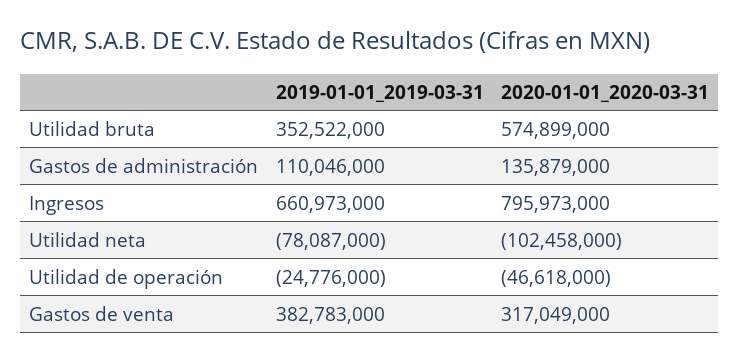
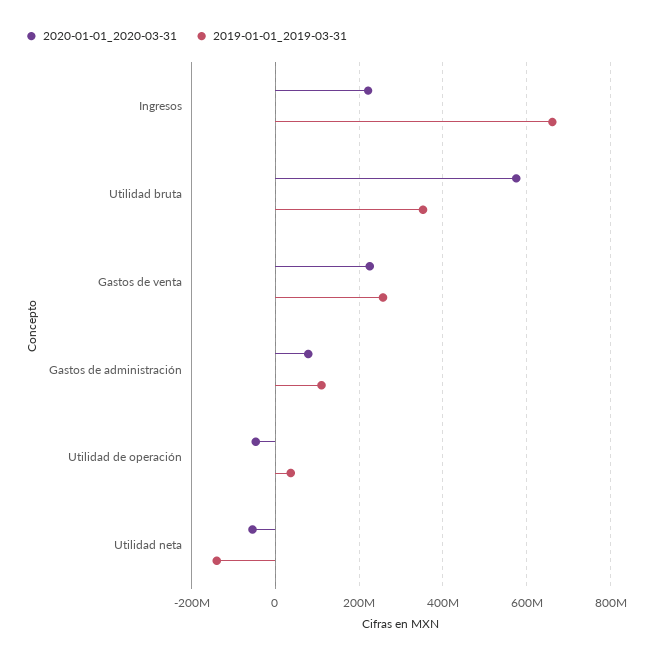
2020-01-01_2020-03-31, Gastos de administración: 135879000 -> 80000000
2020-01-01_2020-03-31, Ingresos: 795973000 -> 220000000
2019-01-01_2019-03-31, Utilidad neta: -78087000 -> -140000000
2020-01-01_2020-03-31, Utilidad neta: -102458000 -> -60000000
2019-01-01_2019-03-31, Utilidad de operación: -24776000 -> 40000000
2019-01-01_2019-03-31, Gastos de venta: 382783000 -> 260000000
2020-01-01_2020-03-31, Gastos de venta: 317049000 -> 220000000

